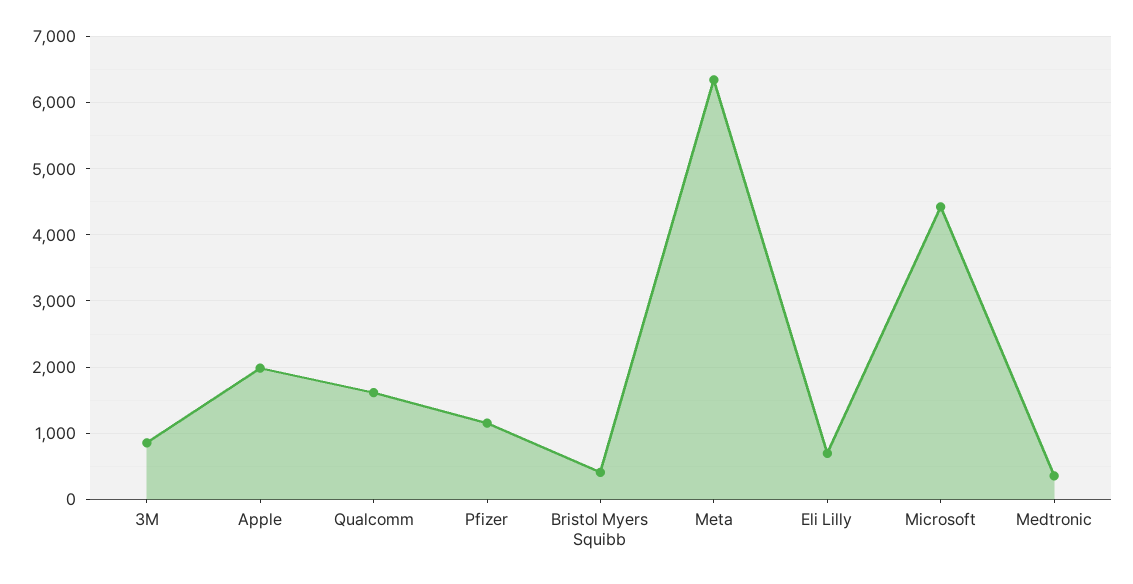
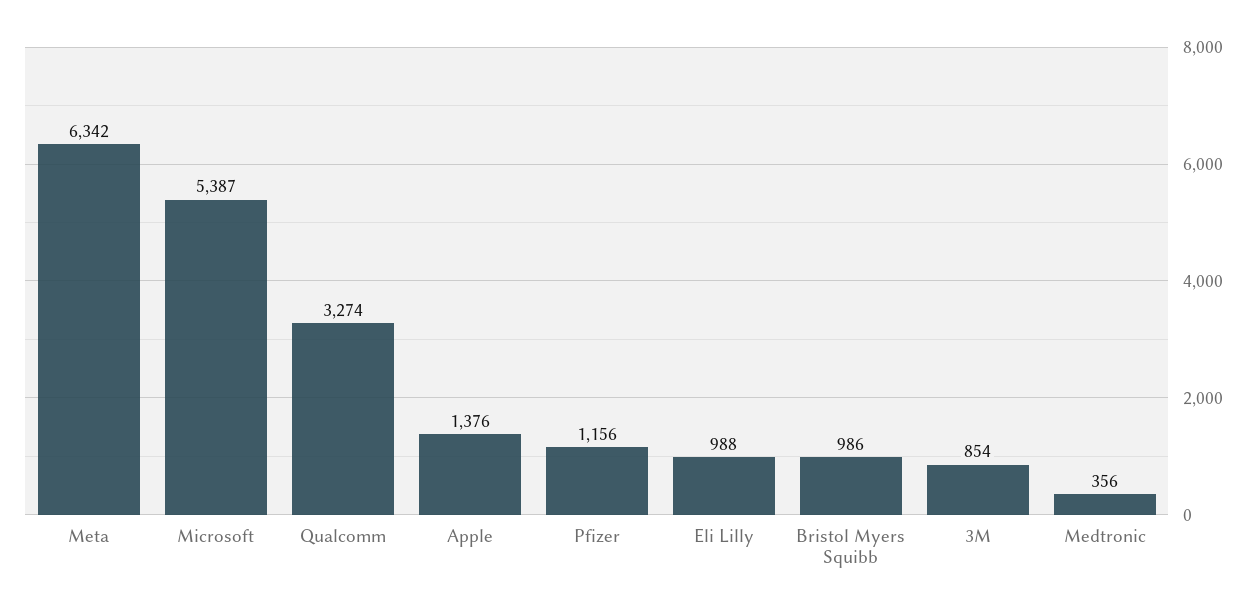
Apple: 2000 -> 1376
Qualcomm: 1600 -> 3274
Bristol Myers Squibb: 400 -> 986
Eli Lilly: 700 -> 988
Microsoft: 4400 -> 5387

